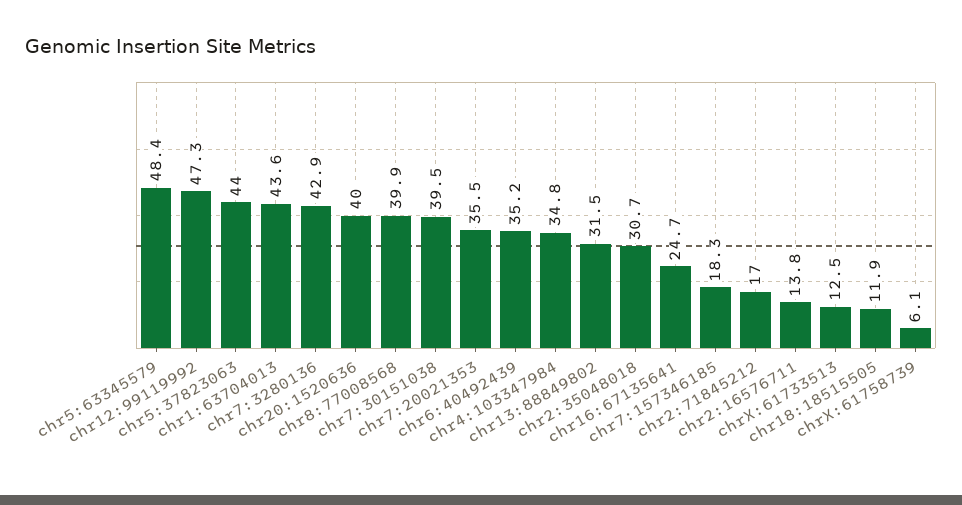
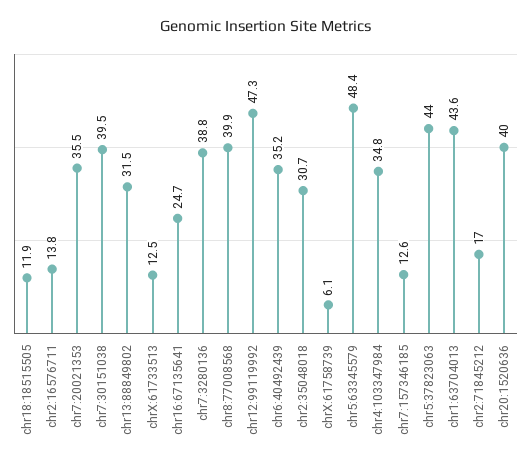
chr7:3280136: 42.9 -> 38.8
chr7:157346185: 18.3 -> 12.6

